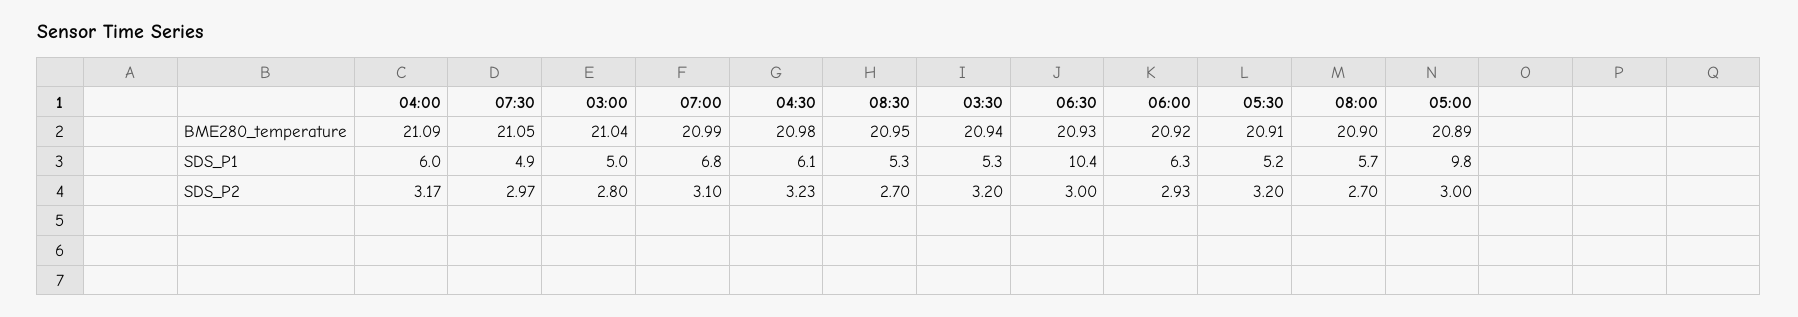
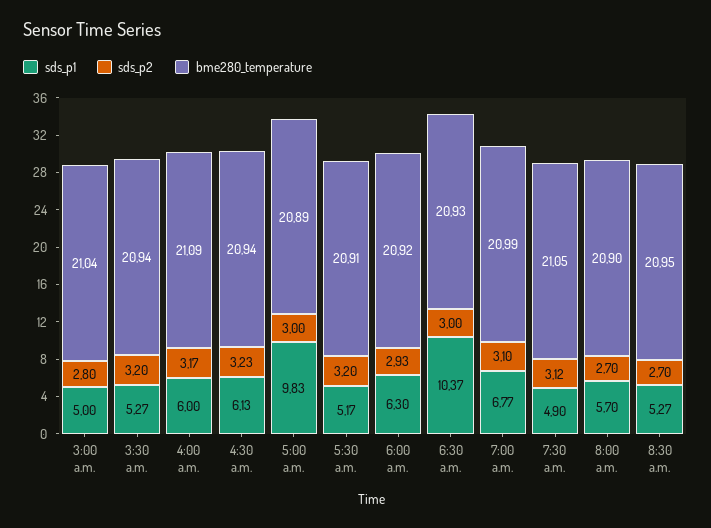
BME280_temperature, 04:30: 20.98 -> 20.94
SDS_P2, 07:30: 2.97 -> 3.12

